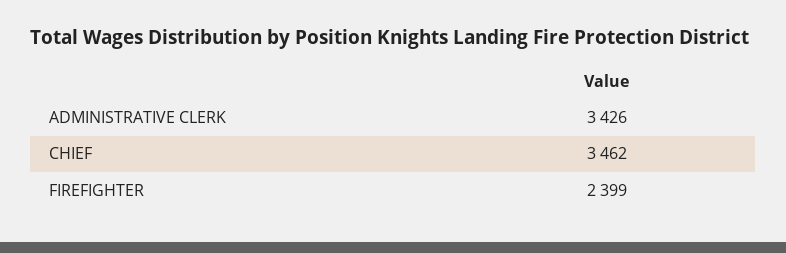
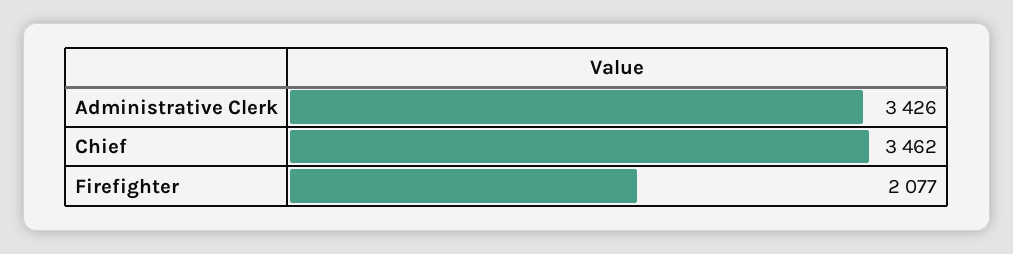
FIREFIGHTER: 2399 -> 2077

